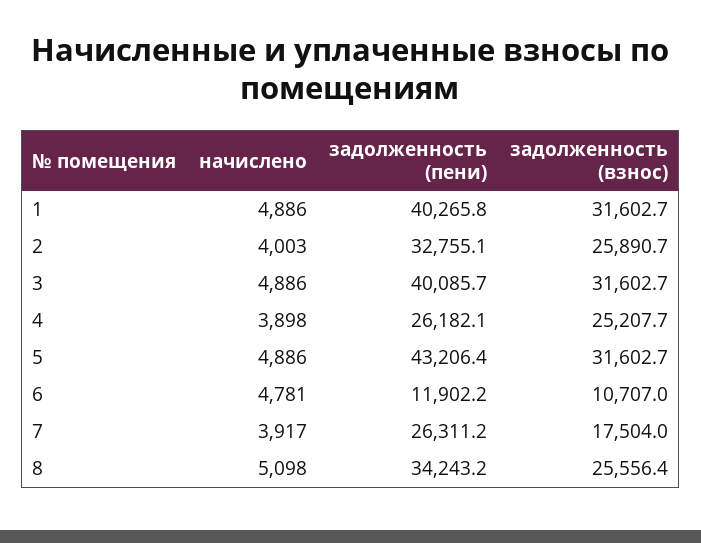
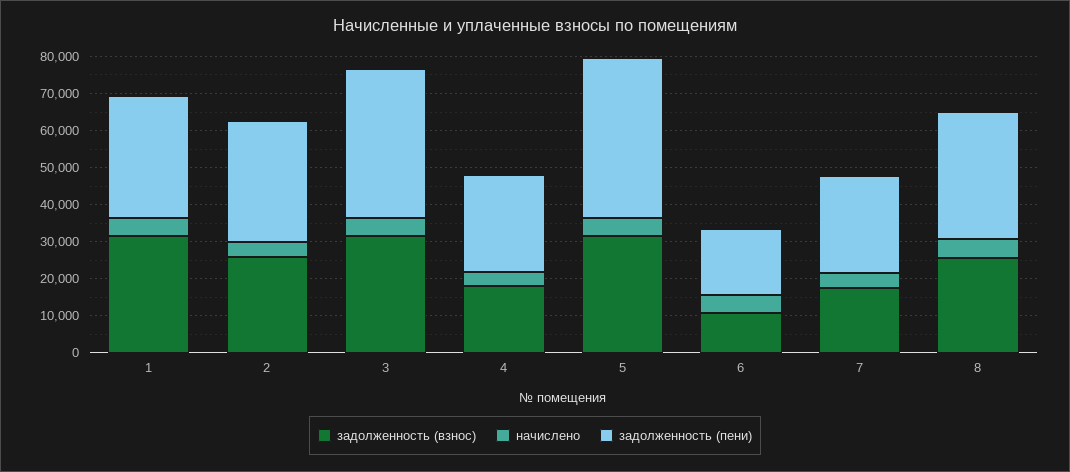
задолженность (пени), 1: 40265.8 -> 32500
задолженность (взнос), 4: 25207.7 -> 17500
задолженность (пени), 6: 11902.2 -> 17500

